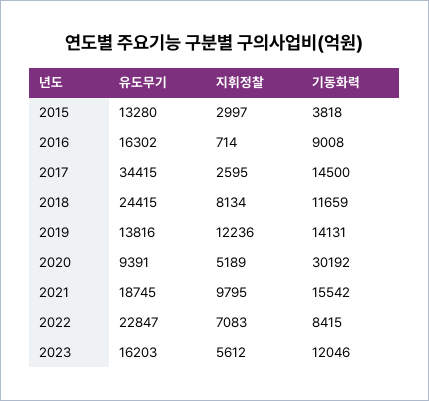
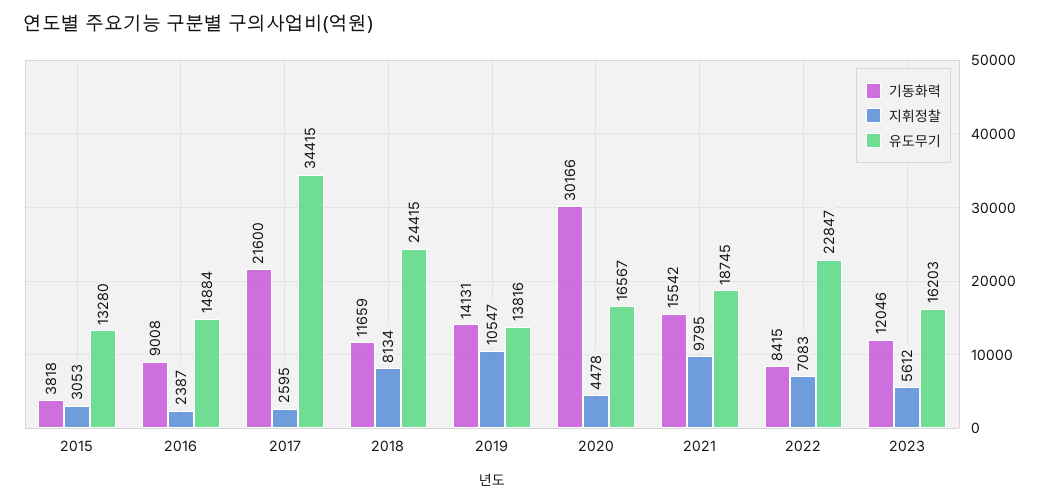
지휘정찰, 2015: 2997 -> 3053
유도무기, 2016: 16302 -> 14884
지휘정찰, 2016: 714 -> 2387
기동화력, 2017: 14500 -> 21600
지휘정찰, 2019: 12236 -> 10547
유도무기, 2020: 9391 -> 16567
지휘정찰, 2020: 5189 -> 4478
기동화력, 2020: 30192 -> 30166

